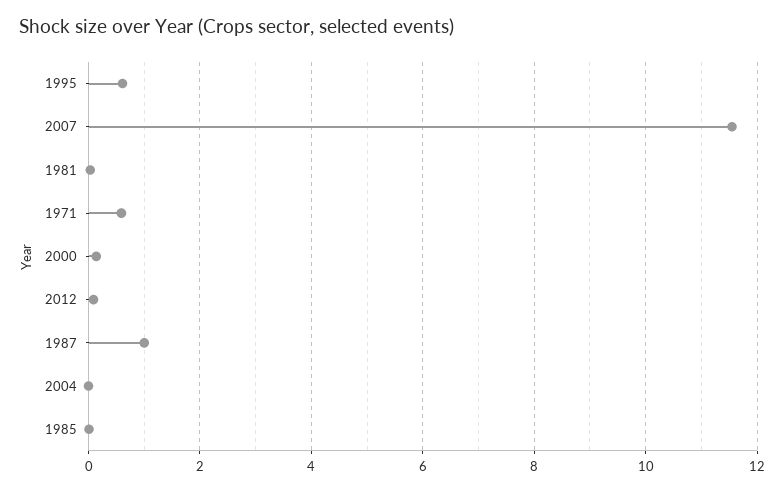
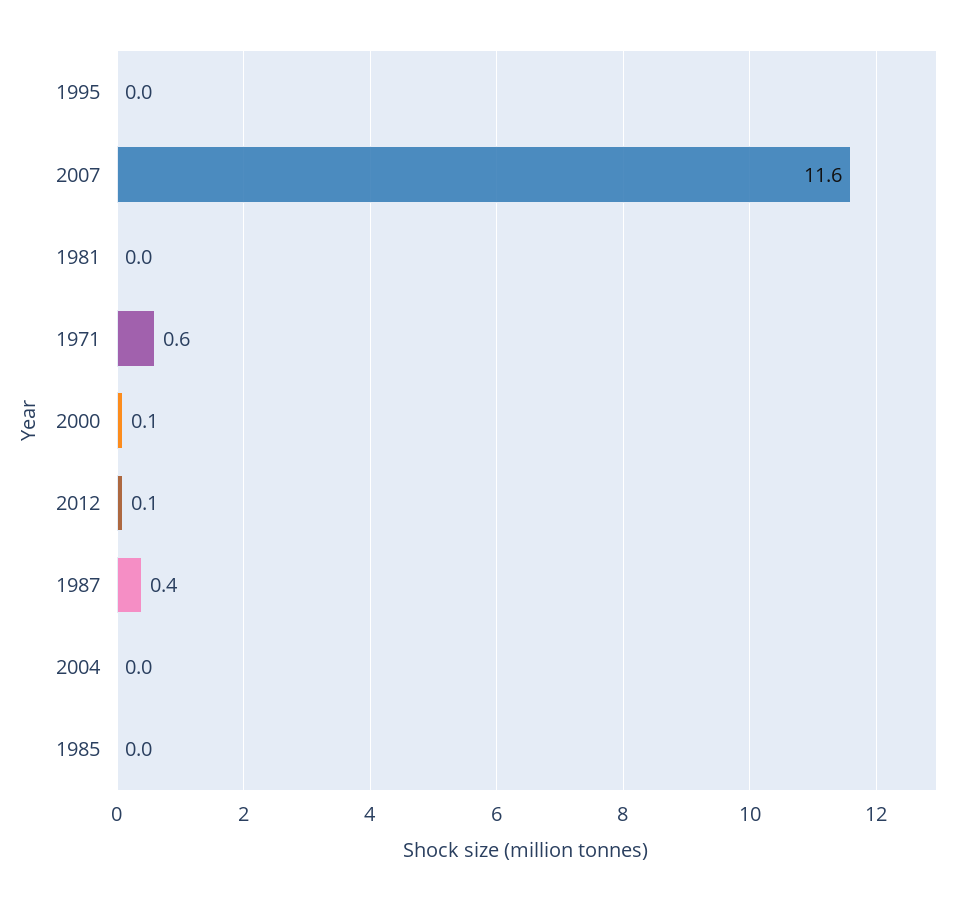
1995: 0.6 -> 0
1987: 1 -> 0.4

